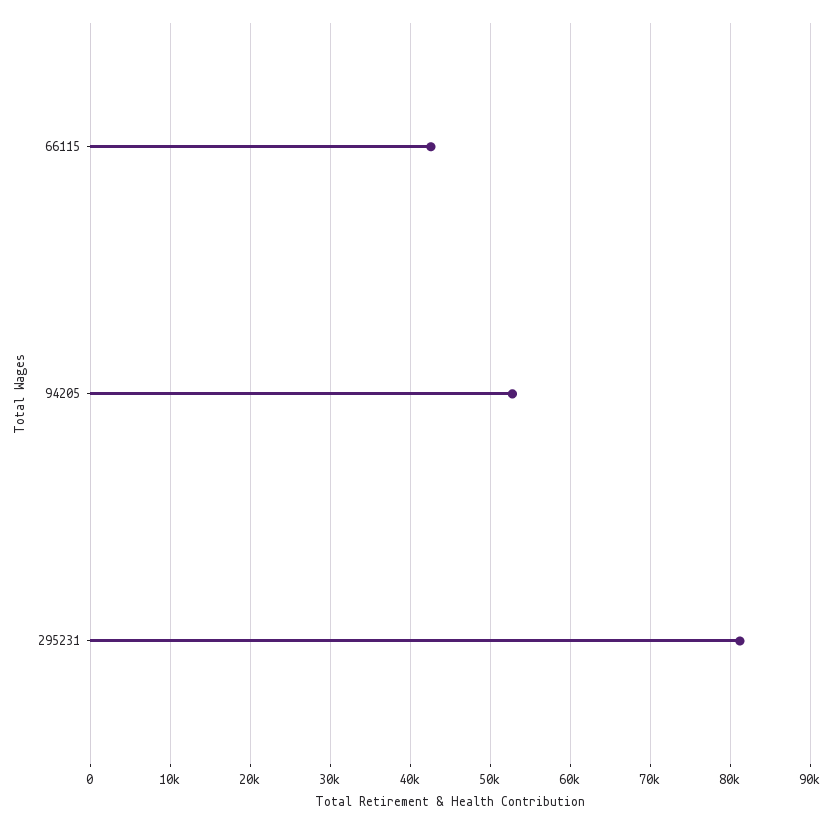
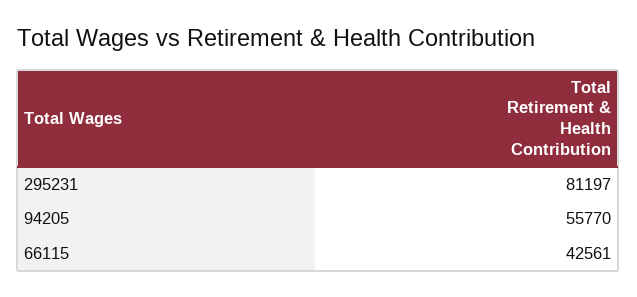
94205: 53000 -> 55770

